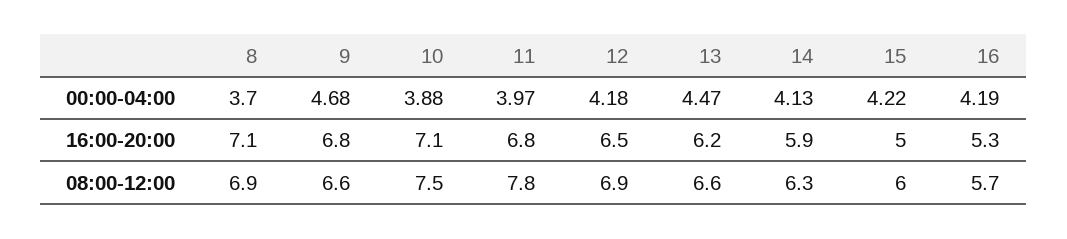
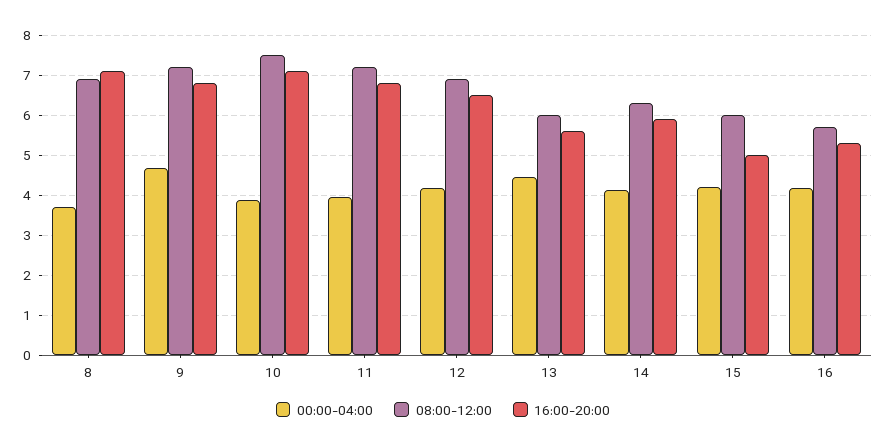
16:00-20:00, 13: 6.2 -> 5.6
08:00-12:00, 9: 6.6 -> 7.2
08:00-12:00, 11: 7.8 -> 7.2
08:00-12:00, 13: 6.6 -> 6

